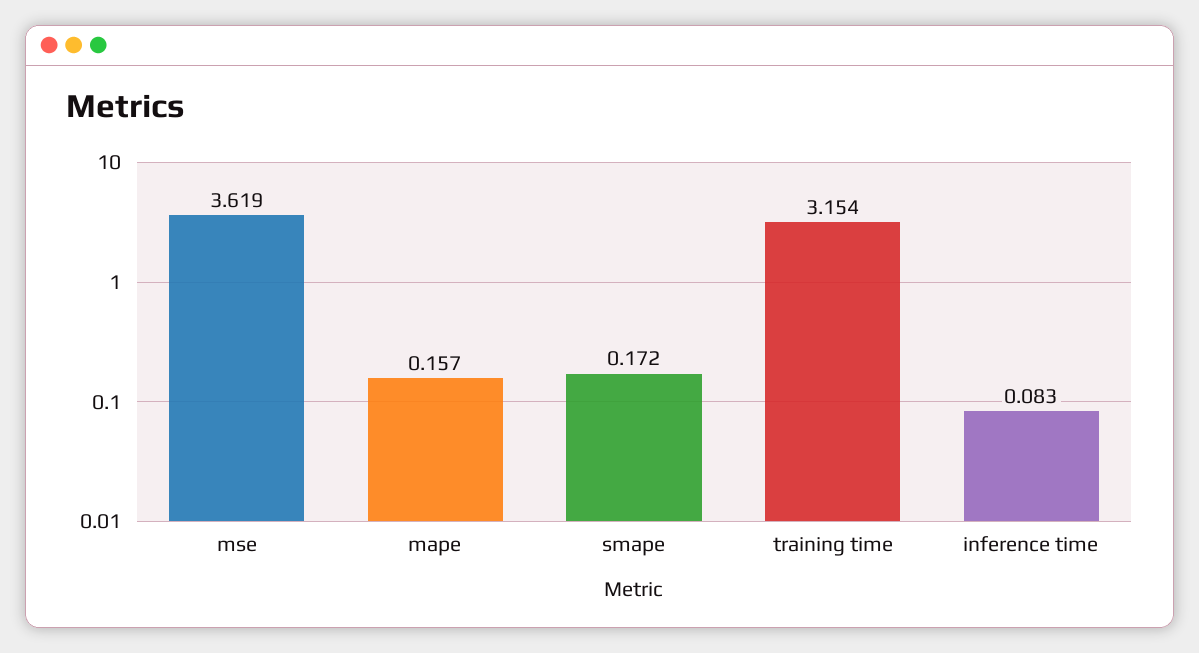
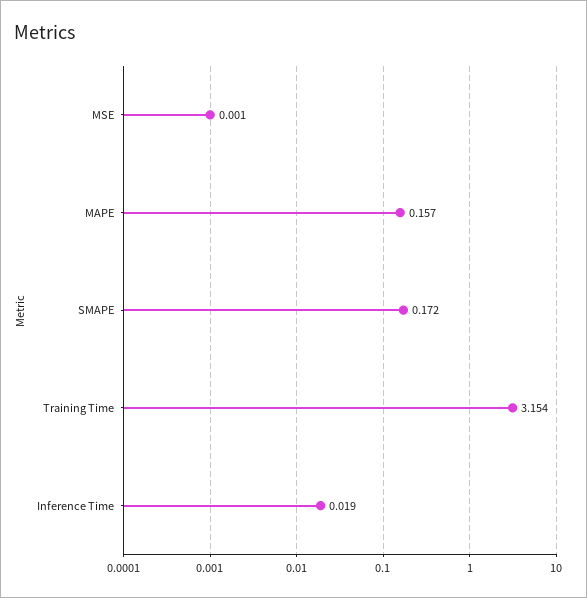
mse: 3.619 -> 0.001
inference time: 0.083 -> 0.019

